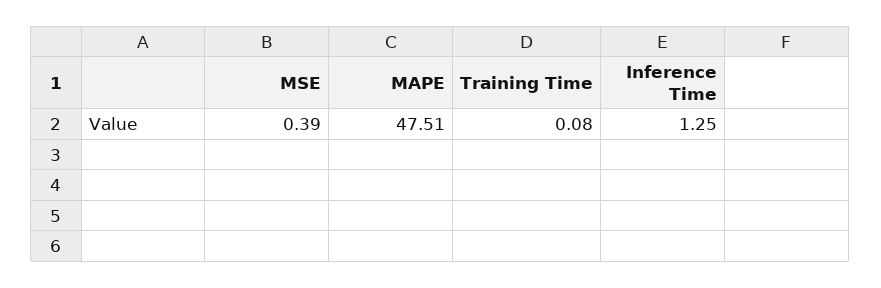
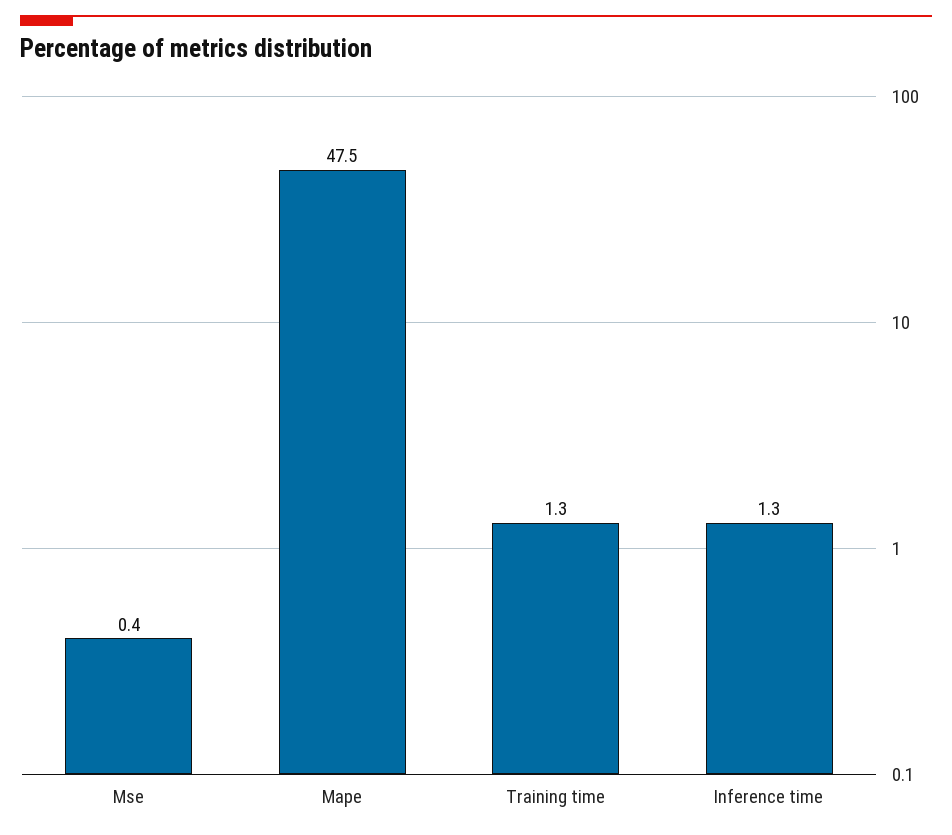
Training Time: 0.08 -> 1.3

